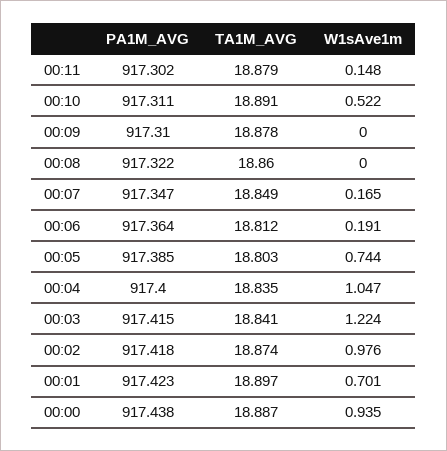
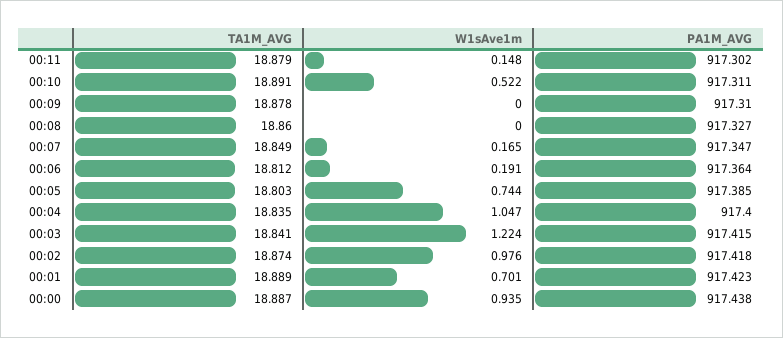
PA1M_AVG, 00:08: 917.322 -> 917.327
TA1M_AVG, 00:01: 18.897 -> 18.889

